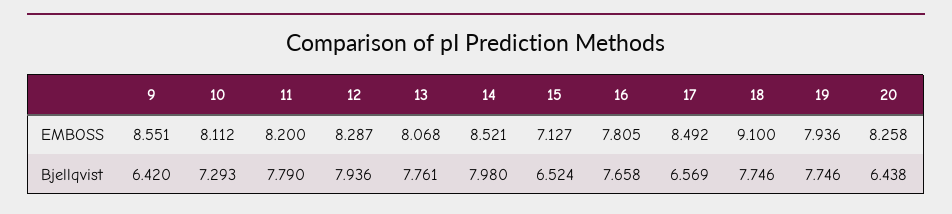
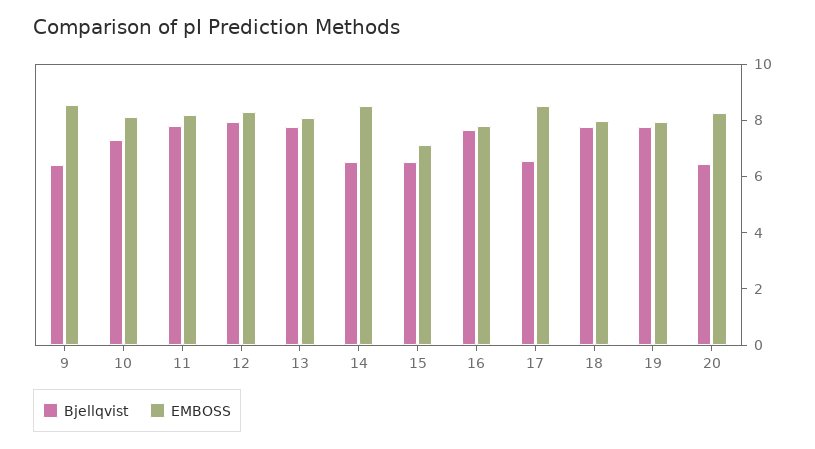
EMBOSS, 18: 9.1 -> 8
Bjellqvist, 14: 7.98 -> 6.5

